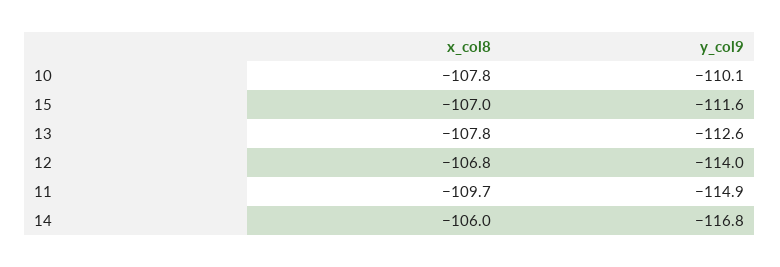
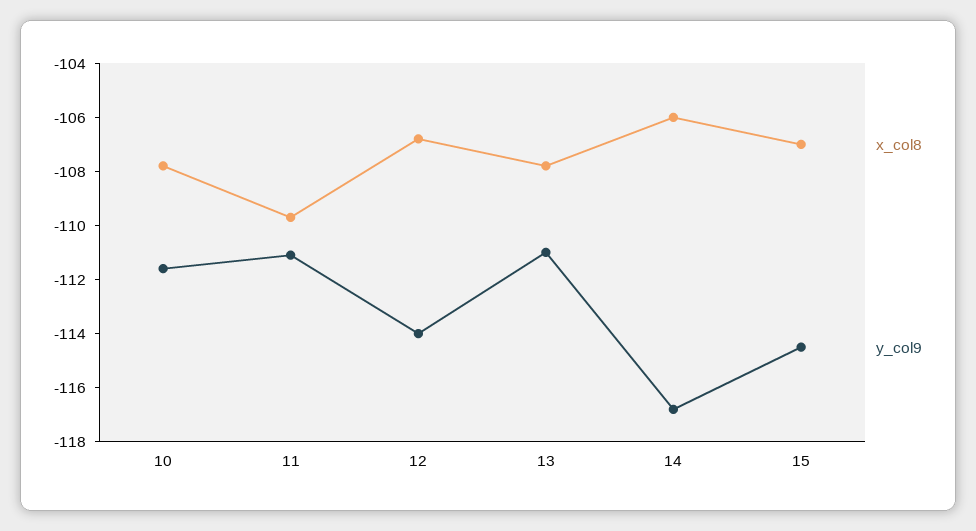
y_col9, 10: -110.1 -> -111.5
y_col9, 15: -111.6 -> -114.5
y_col9, 13: -112.6 -> -111
y_col9, 11: -114.9 -> -111

